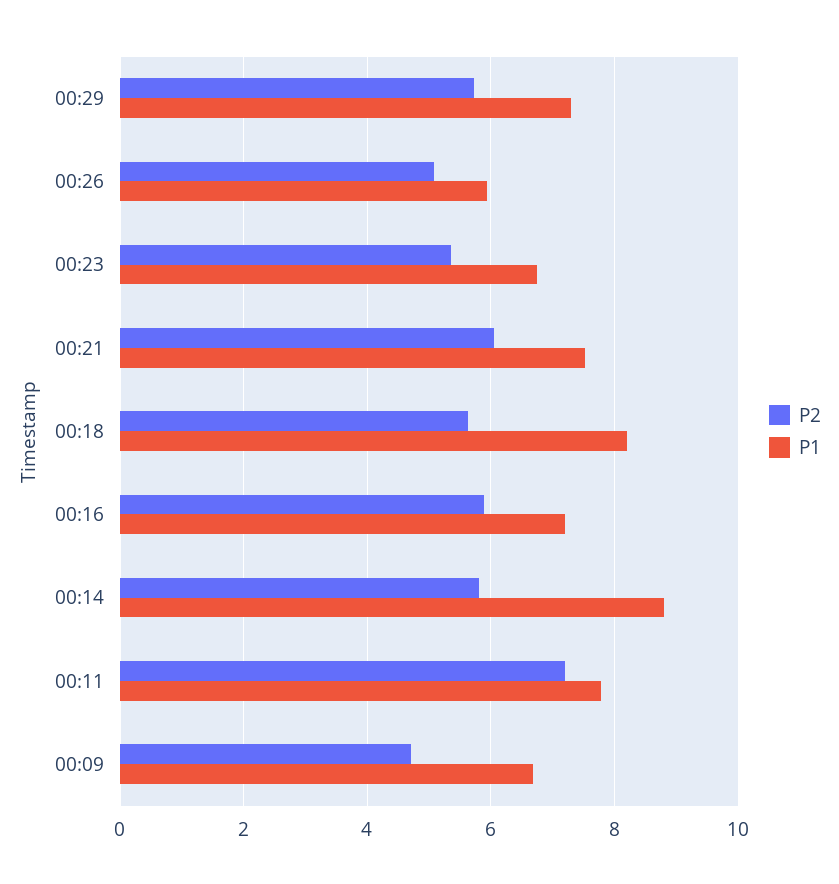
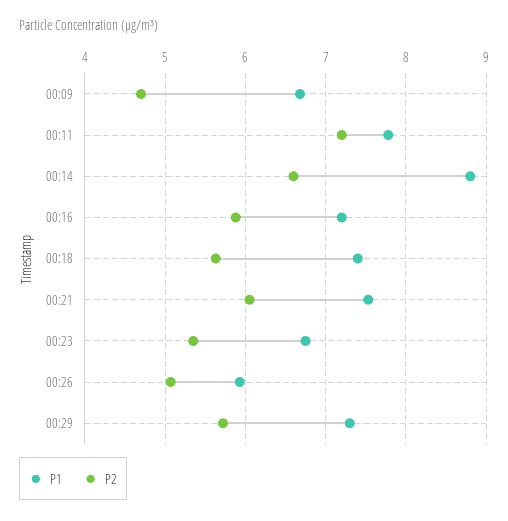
P1, 00:18: 8.2 -> 7.4
P2, 00:14: 5.8 -> 6.6

